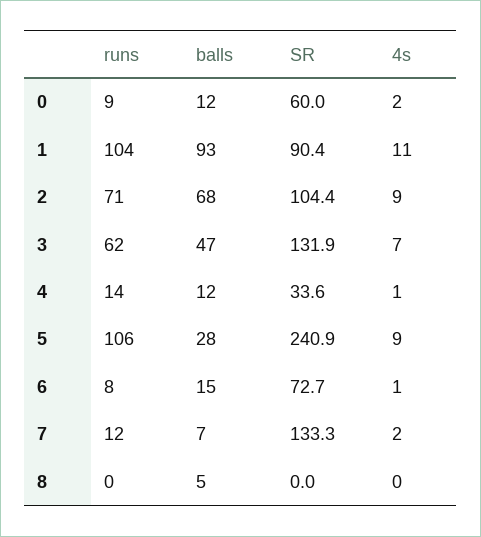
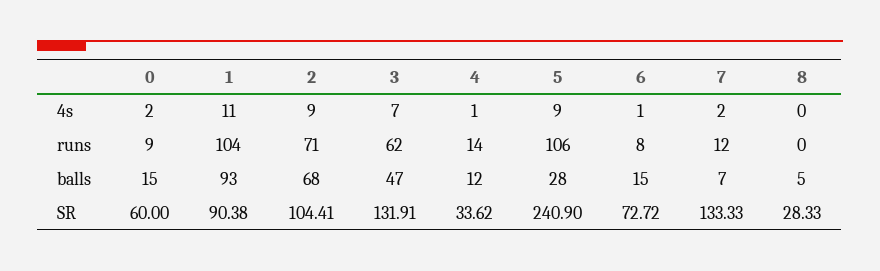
balls, 0: 12 -> 15
SR, 8: 0 -> 28.33

